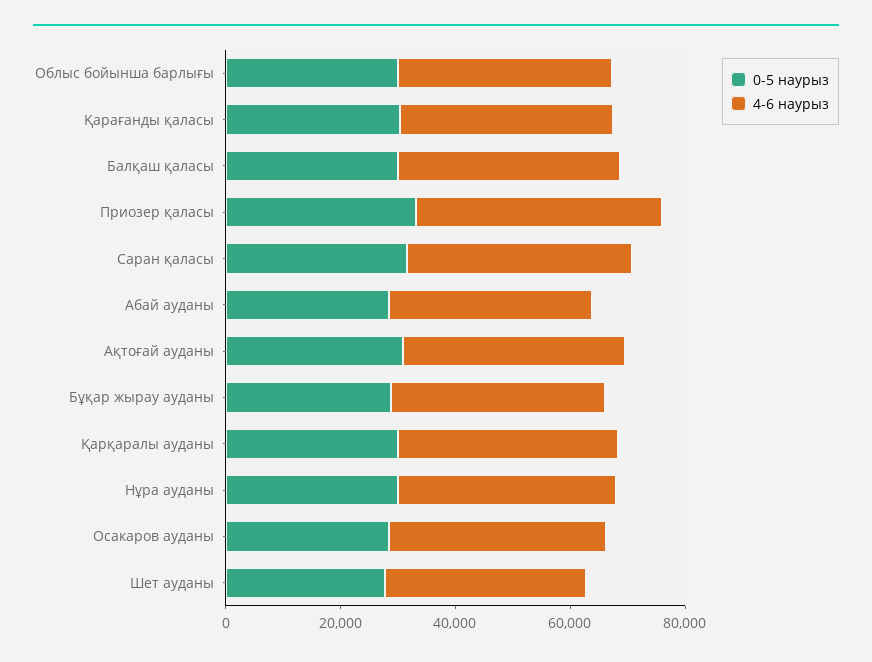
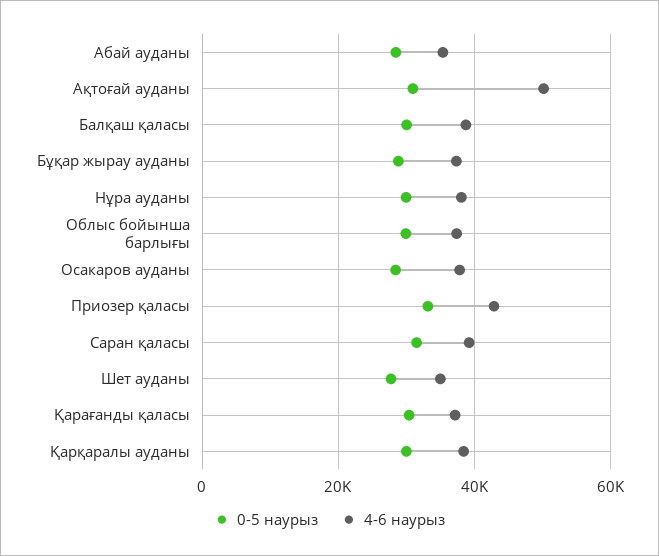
4-6 наурыз, Ақтоғай ауданы: 40000 -> 50000

